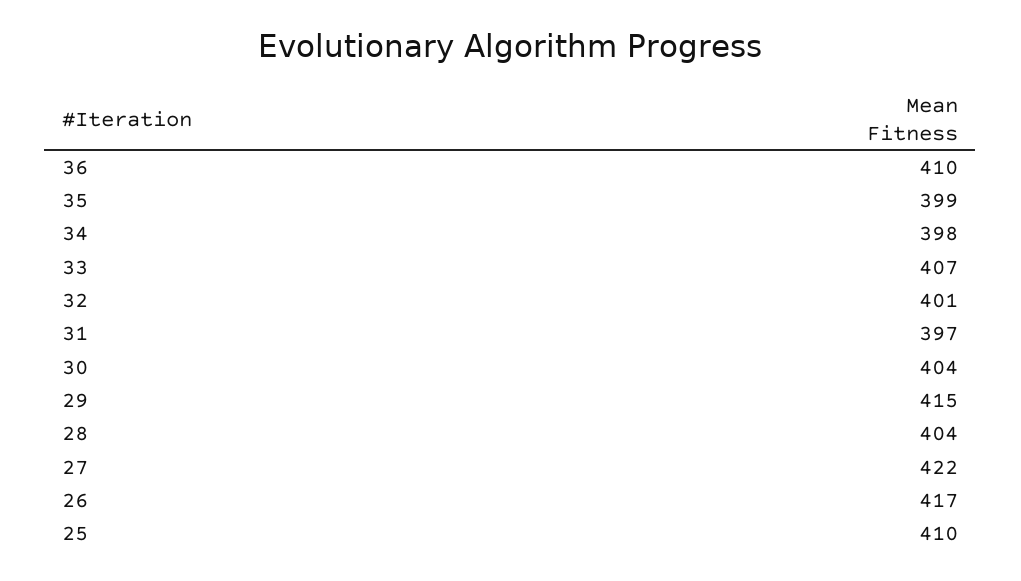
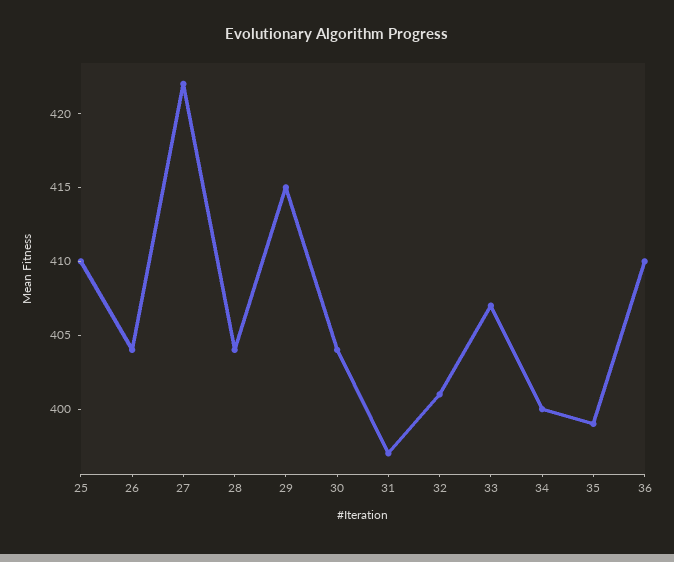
34: 398 -> 400
26: 417 -> 404

